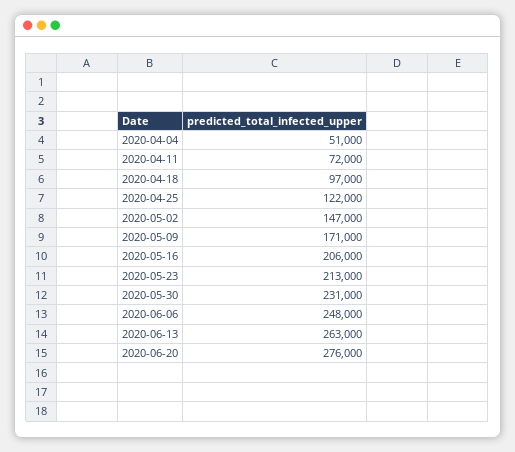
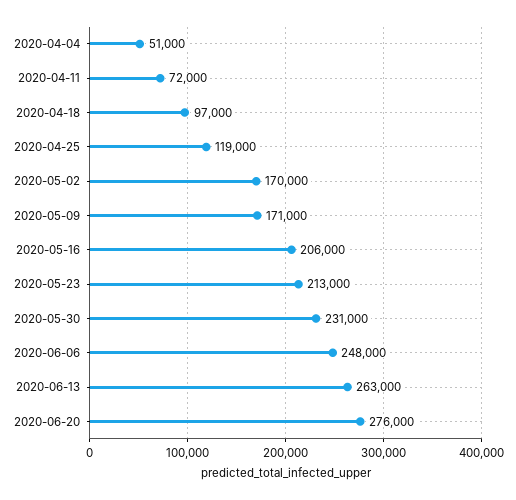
2020-04-25: 122000 -> 119000
2020-05-02: 147000 -> 170000

